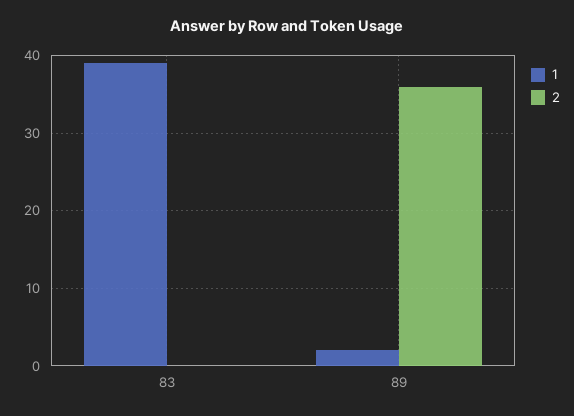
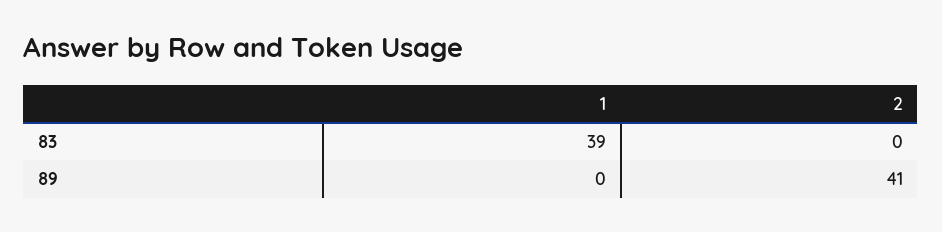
1, 89: 2 -> 0
2, 89: 36 -> 41

